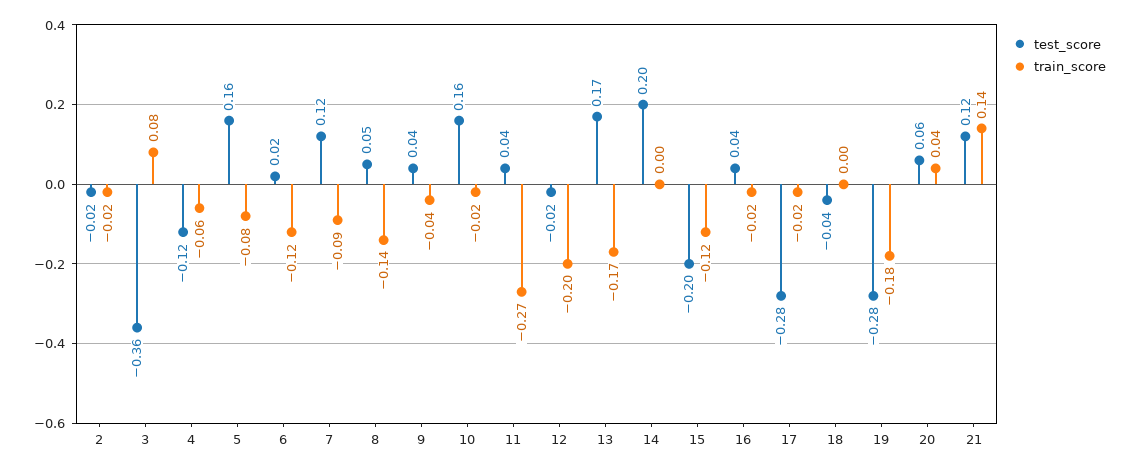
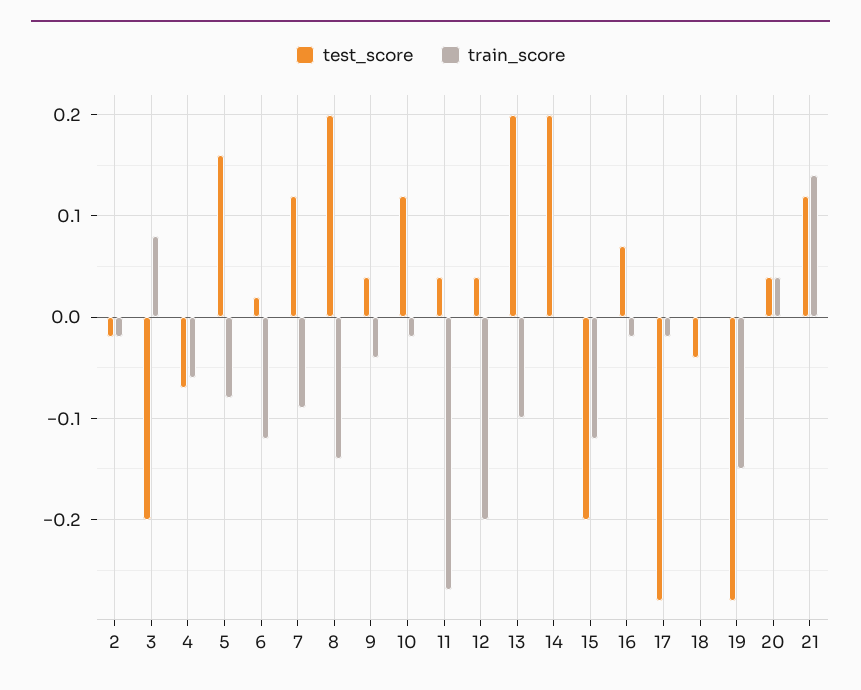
test_score, 3: -0.36 -> -0.2
test_score, 4: -0.12 -> -0.07
test_score, 8: 0.05 -> 0.2
test_score, 10: 0.16 -> 0.12
test_score, 12: -0.02 -> 0.04
test_score, 13: 0.17 -> 0.2
train_score, 13: -0.17 -> -0.1
test_score, 16: 0.04 -> 0.07
train_score, 19: -0.18 -> -0.15
test_score, 20: 0.06 -> 0.04

